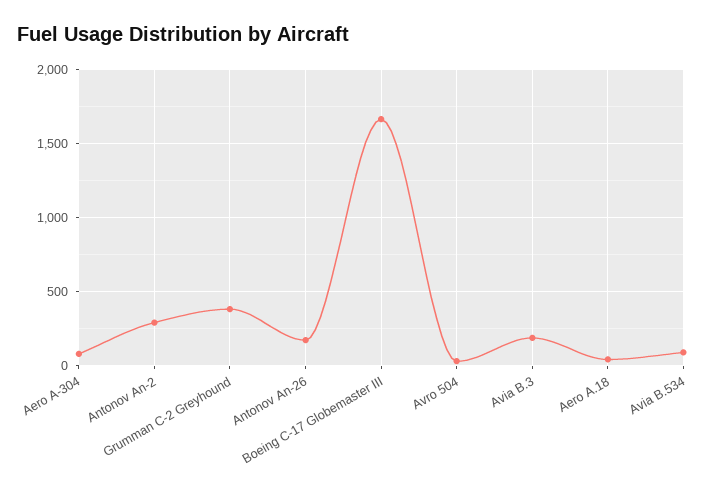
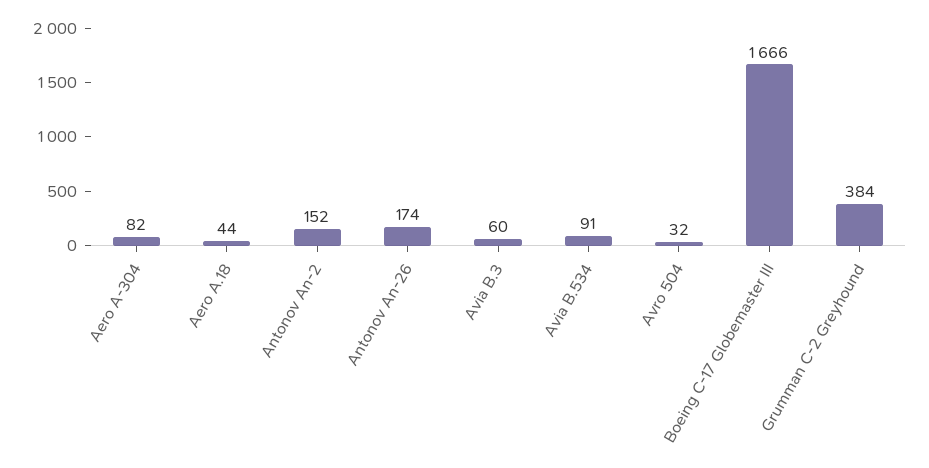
Antonov An-2: 300 -> 152
Avia B.3: 200 -> 60

